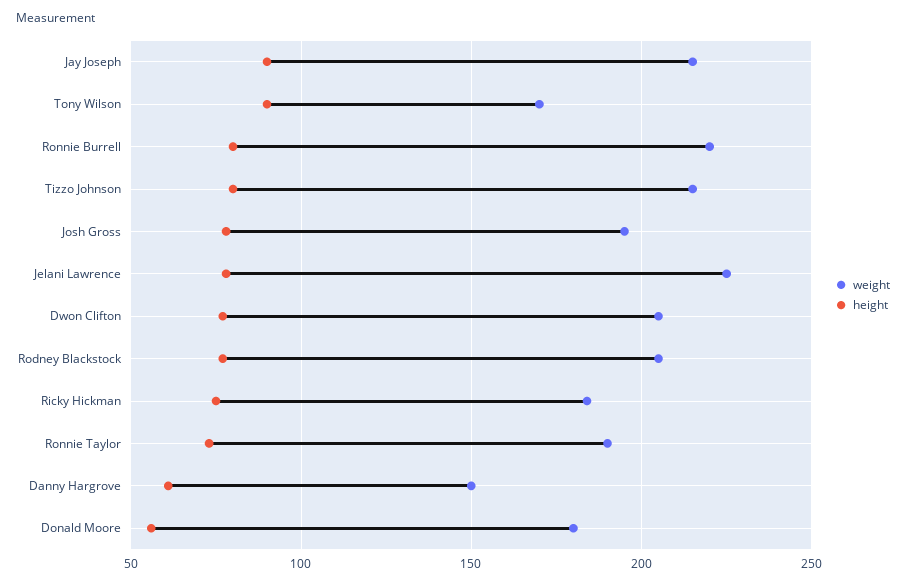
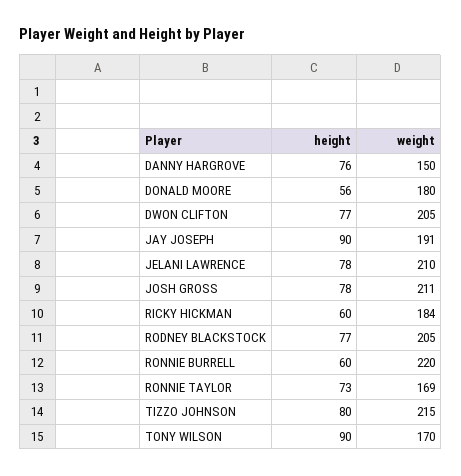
weight, Jay Joseph: 215 -> 191
height, Ronnie Burrell: 80 -> 60
weight, Josh Gross: 195 -> 211
weight, Jelani Lawrence: 225 -> 210
height, Ricky Hickman: 75 -> 60
weight, Ronnie Taylor: 190 -> 169
height, Danny Hargrove: 60 -> 76

